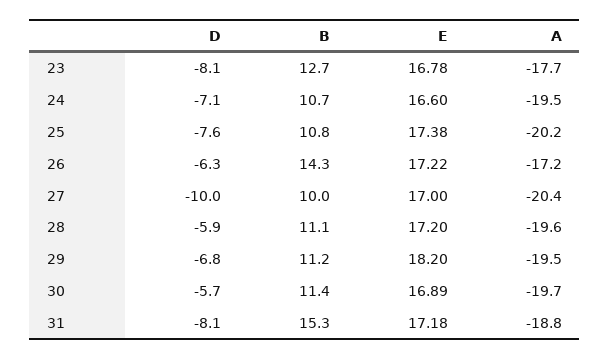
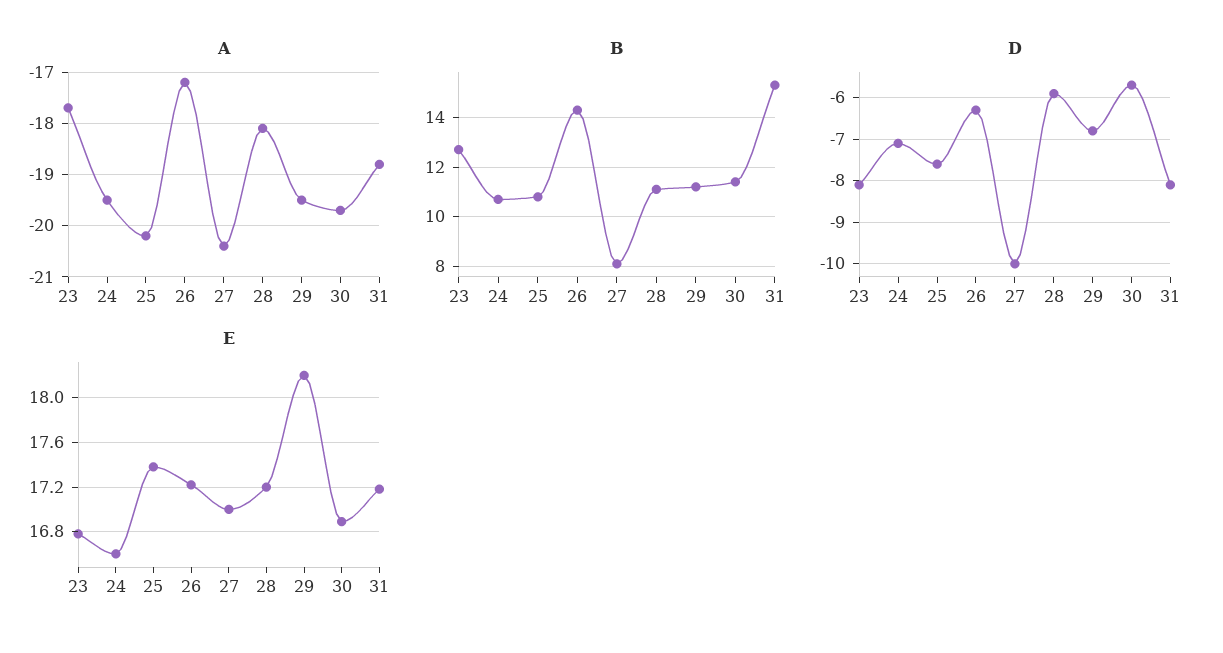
B, 27: 10 -> 8
A, 28: -19.6 -> -18

